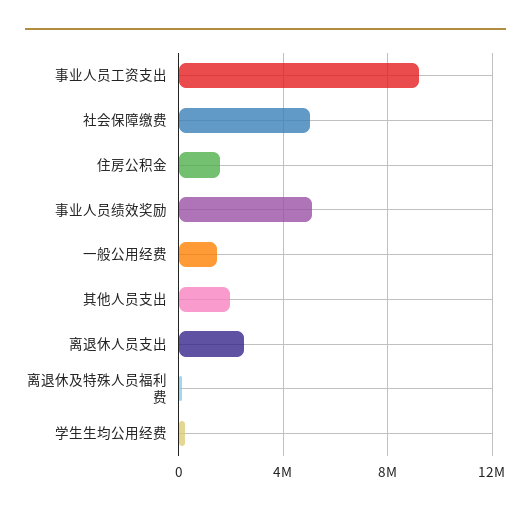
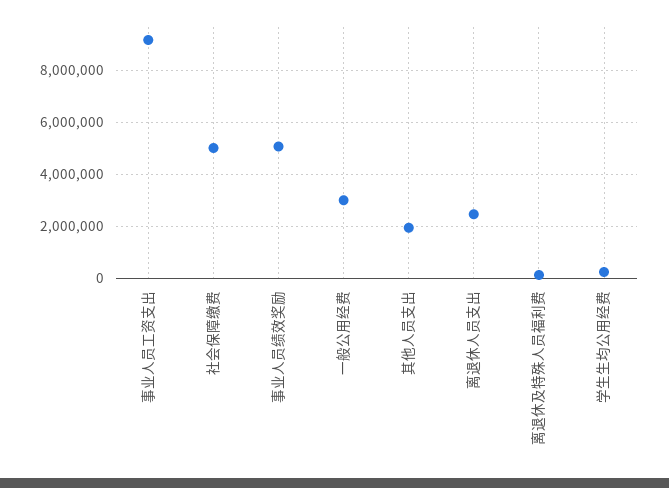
住房公积金: 1500000 -> none
一般公用经费: 1500000 -> 3000000

